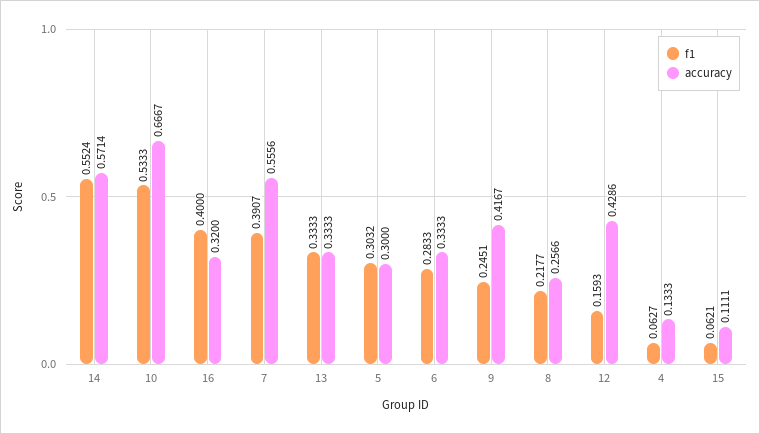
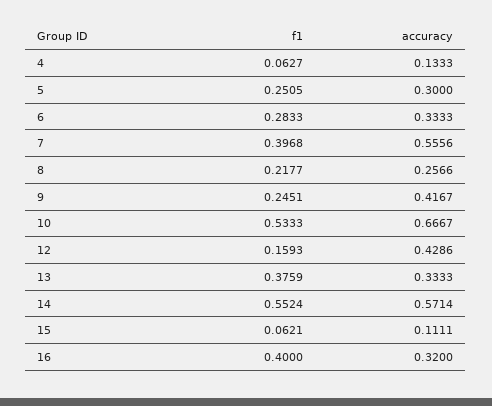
f1, 7: 0.3907 -> 0.3968
f1, 13: 0.3333 -> 0.3759
f1, 5: 0.3032 -> 0.2505

